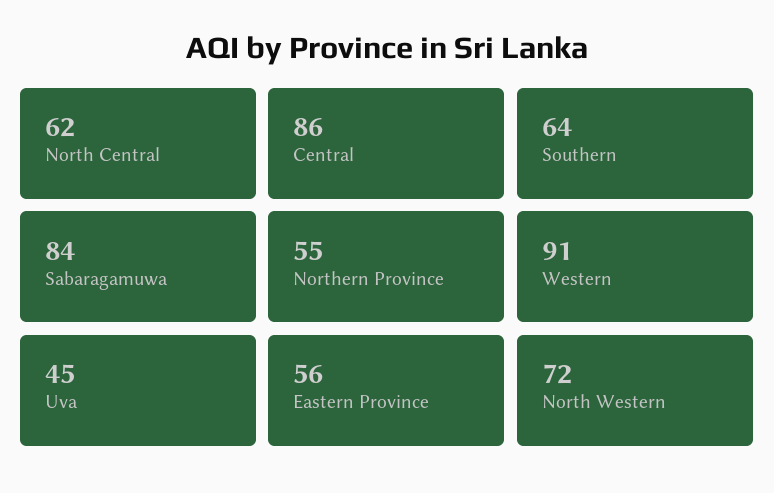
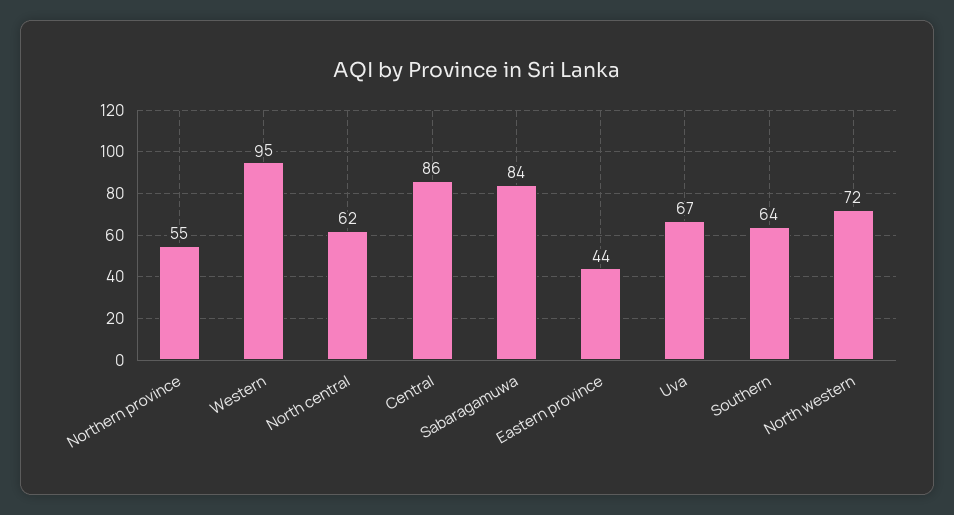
Western: 91 -> 95
Uva: 45 -> 67
Eastern Province: 56 -> 44

